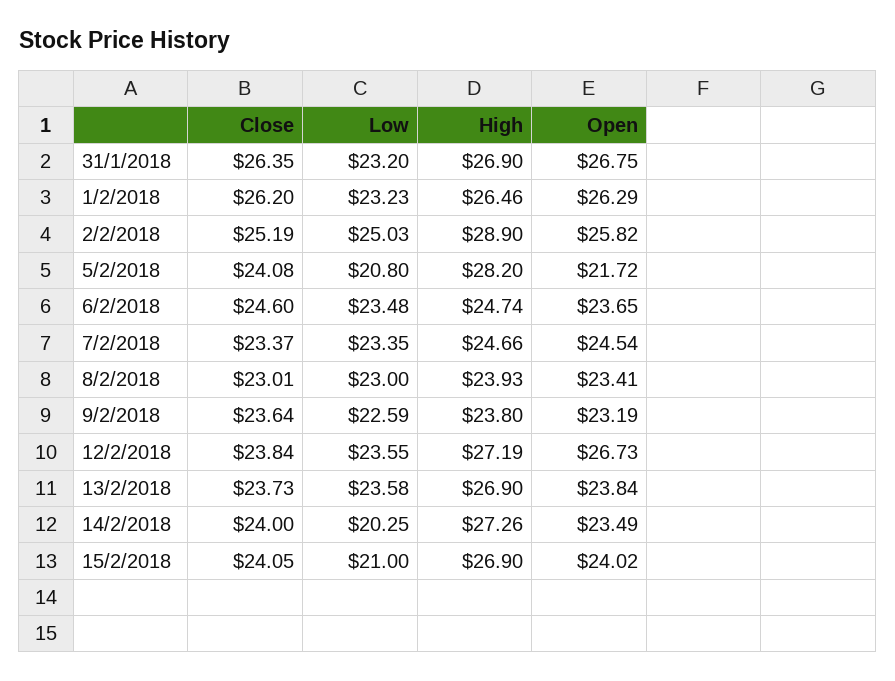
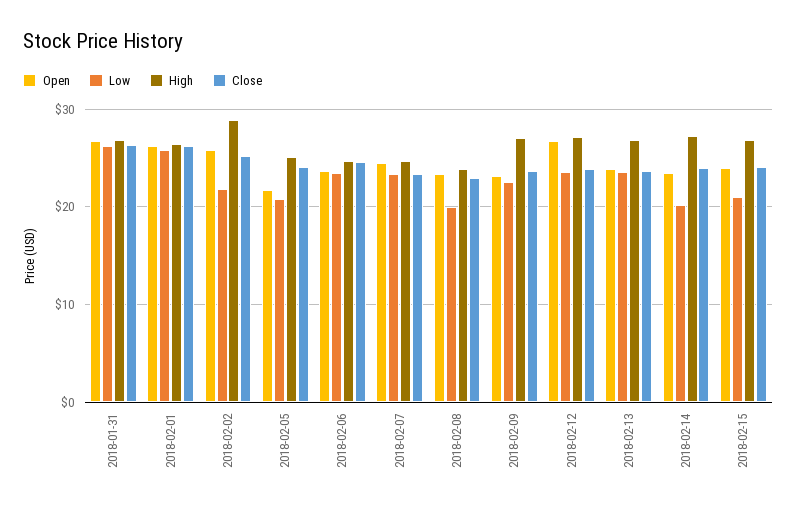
Low, 31/1/2018: 23.2 -> 26
Low, 1/2/2018: 23.23 -> 26
Low, 2/2/2018: 25.03 -> 22
High, 5/2/2018: 28.2 -> 25
Low, 8/2/2018: 23 -> 20
High, 9/2/2018: 23.8 -> 27

